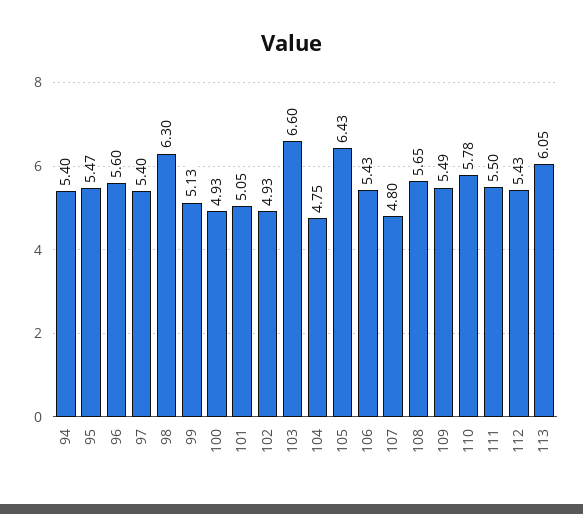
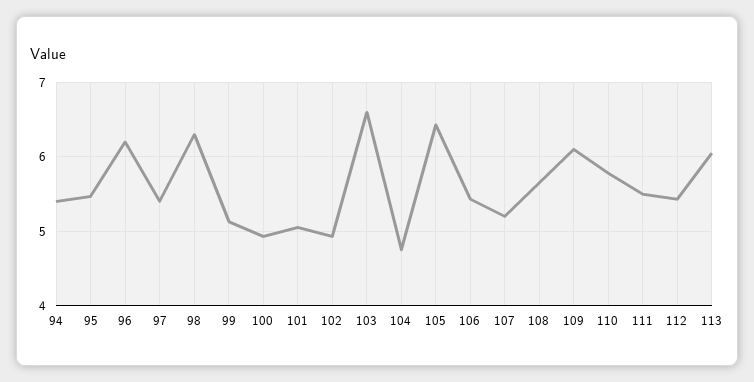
96: 5.6 -> 6.2
107: 4.8 -> 5.2
109: 5.49 -> 6.1

